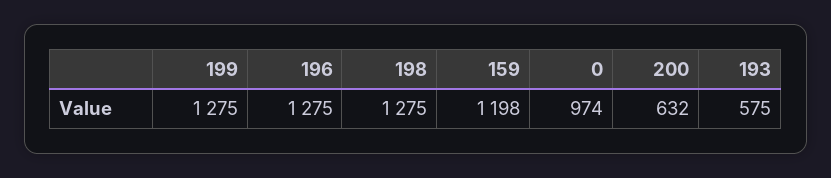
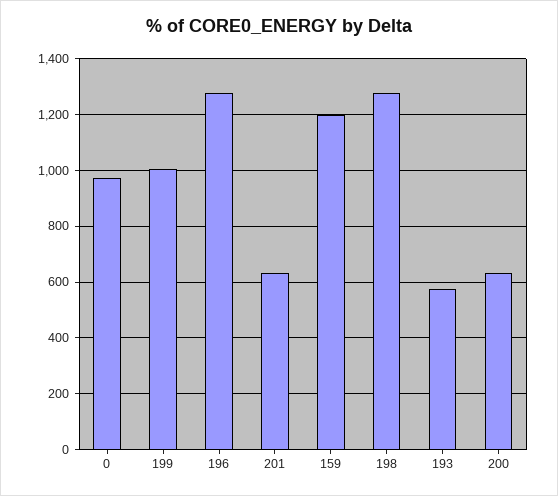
199: 1275 -> 1000
201: none -> 625

